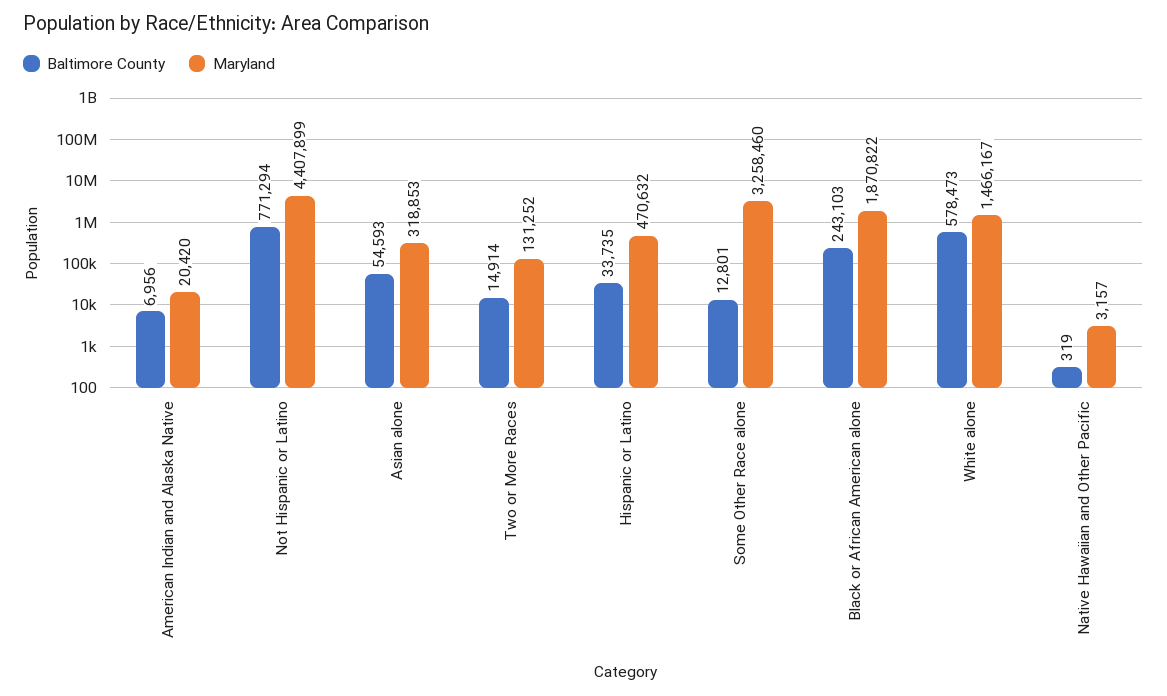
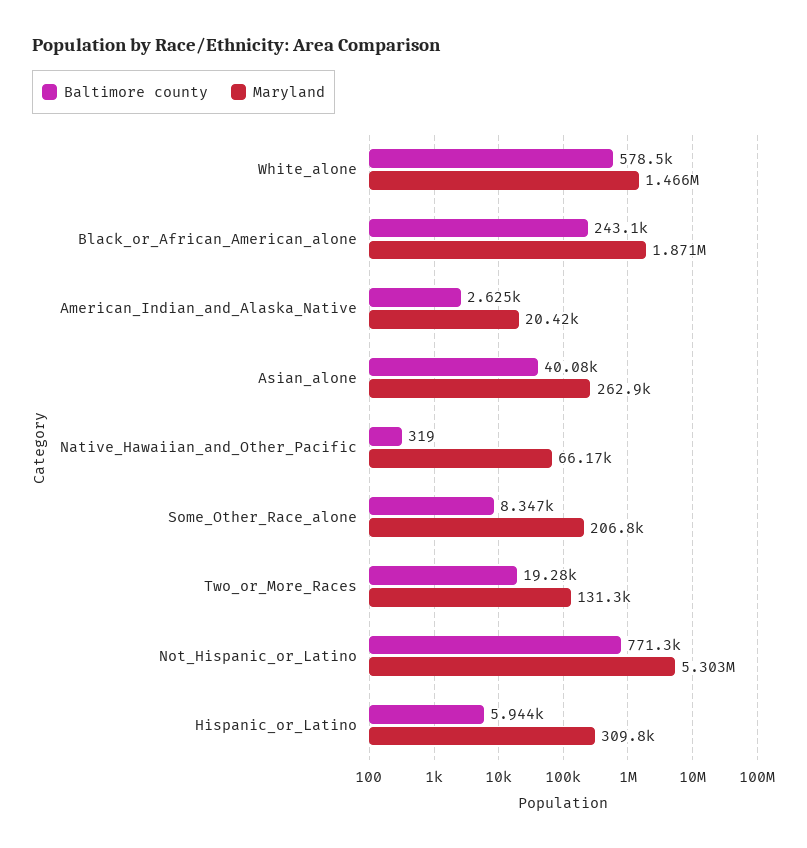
Baltimore County, American Indian and Alaska Native: 6956 -> 2625
Maryland, Not Hispanic or Latino: 4407899 -> 5303000
Baltimore County, Asian alone: 54593 -> 40080
Maryland, Asian alone: 318853 -> 262900
Baltimore County, Two or More Races: 14914 -> 19280
Baltimore County, Hispanic or Latino: 33735 -> 5944
Maryland, Hispanic or Latino: 470632 -> 309800
Baltimore County, Some Other Race alone: 12801 -> 8347
Maryland, Some Other Race alone: 3258460 -> 206800
Maryland, Native Hawaiian and Other Pacific: 3157 -> 66170

